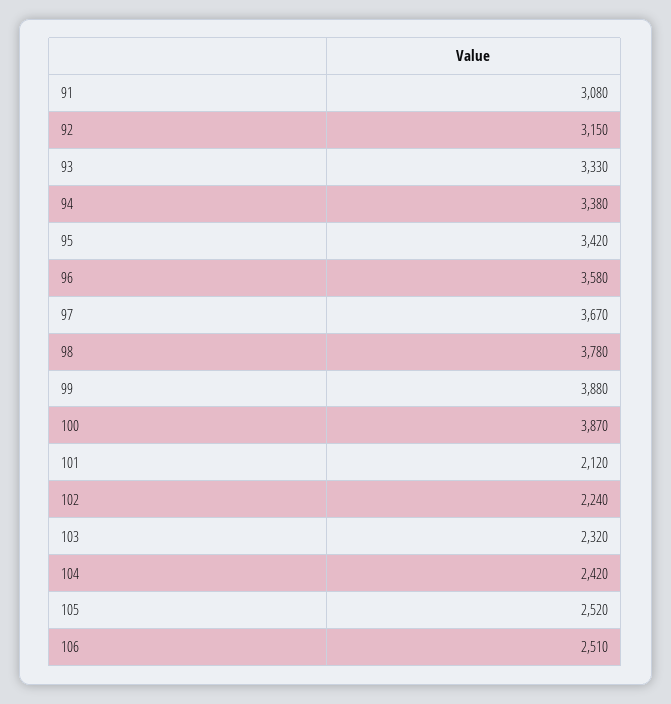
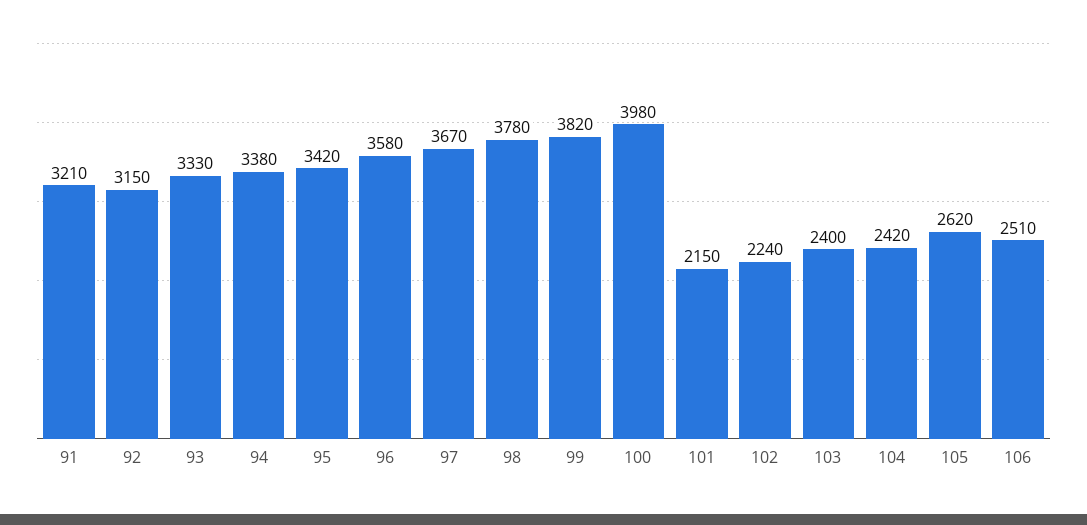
91: 3080 -> 3210
99: 3880 -> 3820
100: 3870 -> 3980
101: 2120 -> 2150
103: 2320 -> 2400
105: 2520 -> 2620

